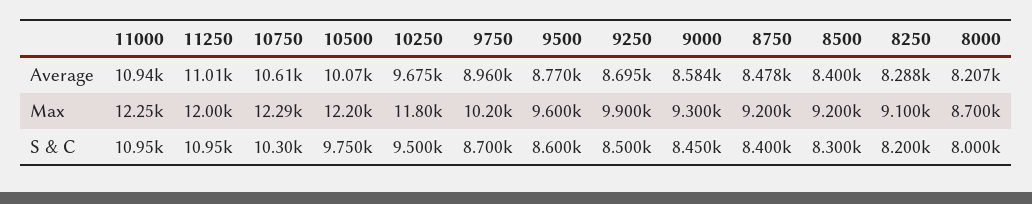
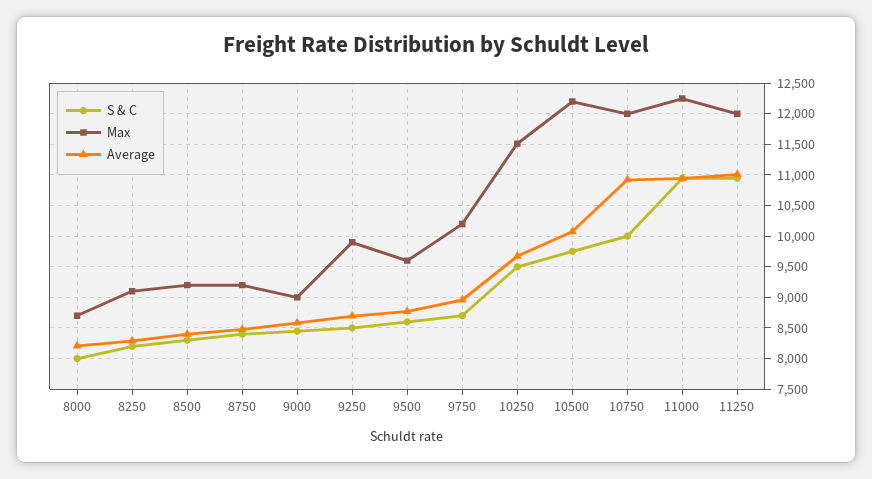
Average, 10750: 10610 -> 10900
Max, 10750: 12290 -> 12000
Max, 10250: 11800 -> 11500
Max, 9000: 9300 -> 9000
S & C, 10750: 10300 -> 10000

